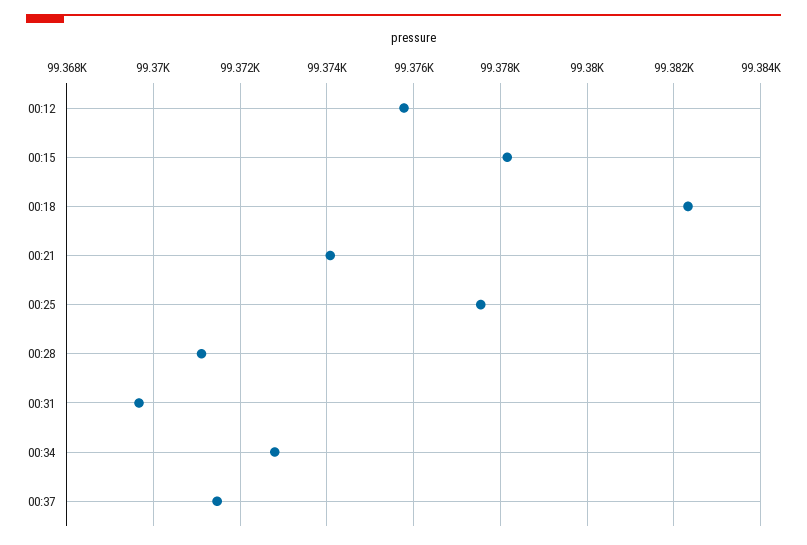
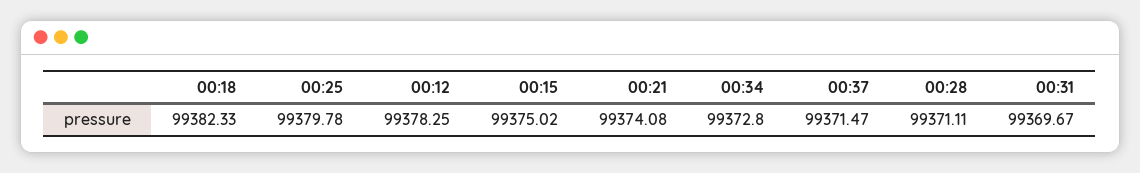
00:12: 99375.8 -> 99378.25
00:15: 99378.2 -> 99375.02
00:25: 99377.6 -> 99379.78

